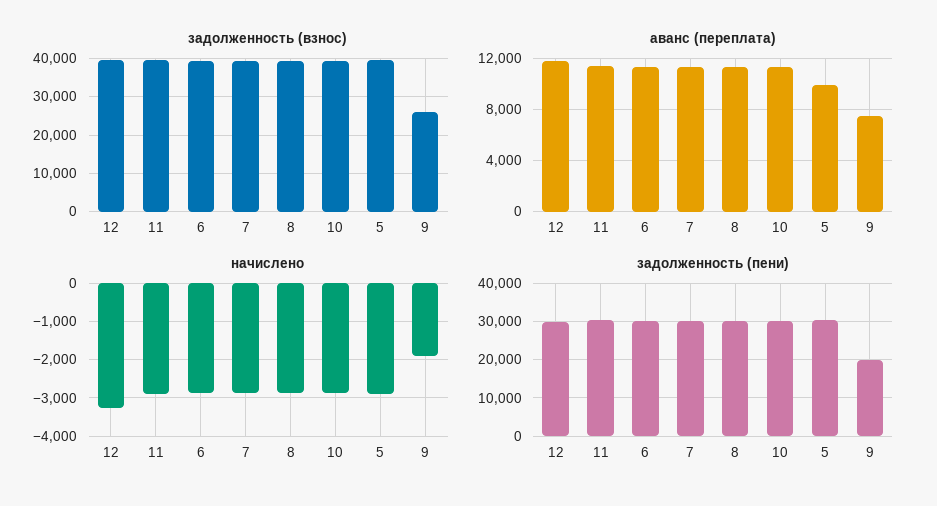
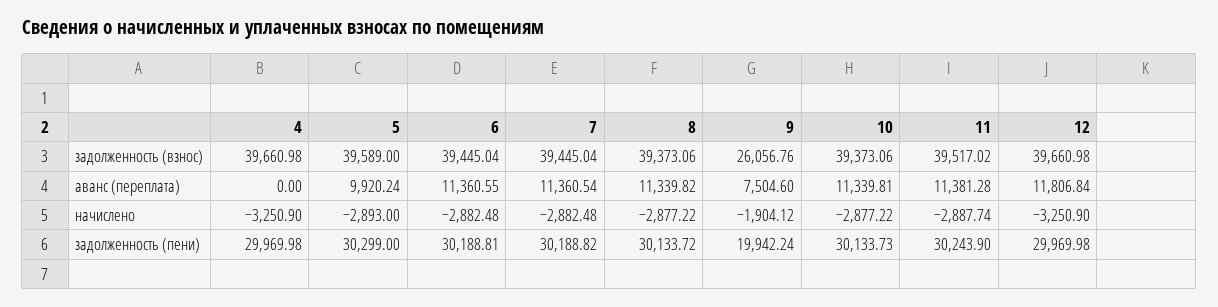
задолженность (взнос), 4: none -> 39660.98
аванс (переплата), 4: none -> 0
начислено, 4: none -> -3250.9
задолженность (пени), 4: none -> 29969.98

